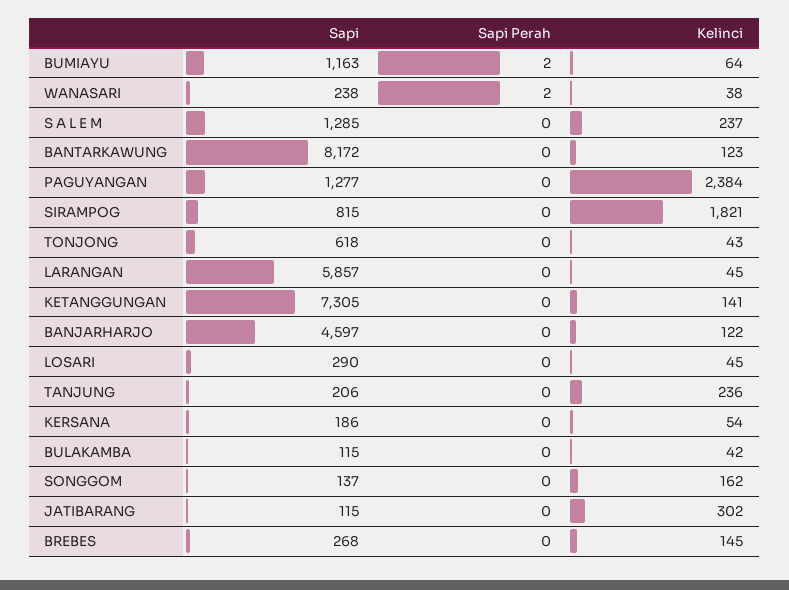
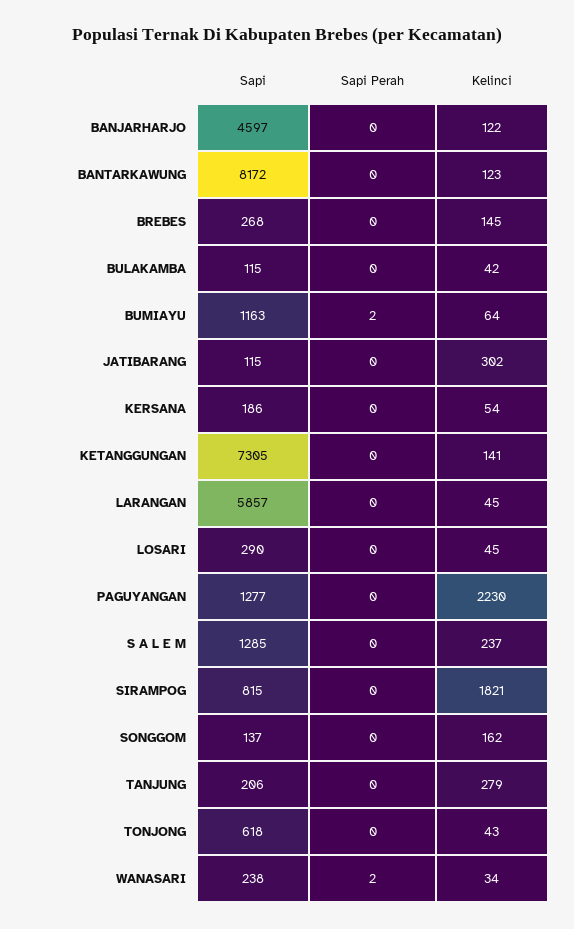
Kelinci, WANASARI: 38 -> 34
Kelinci, PAGUYANGAN: 2384 -> 2230
Kelinci, TANJUNG: 236 -> 279

